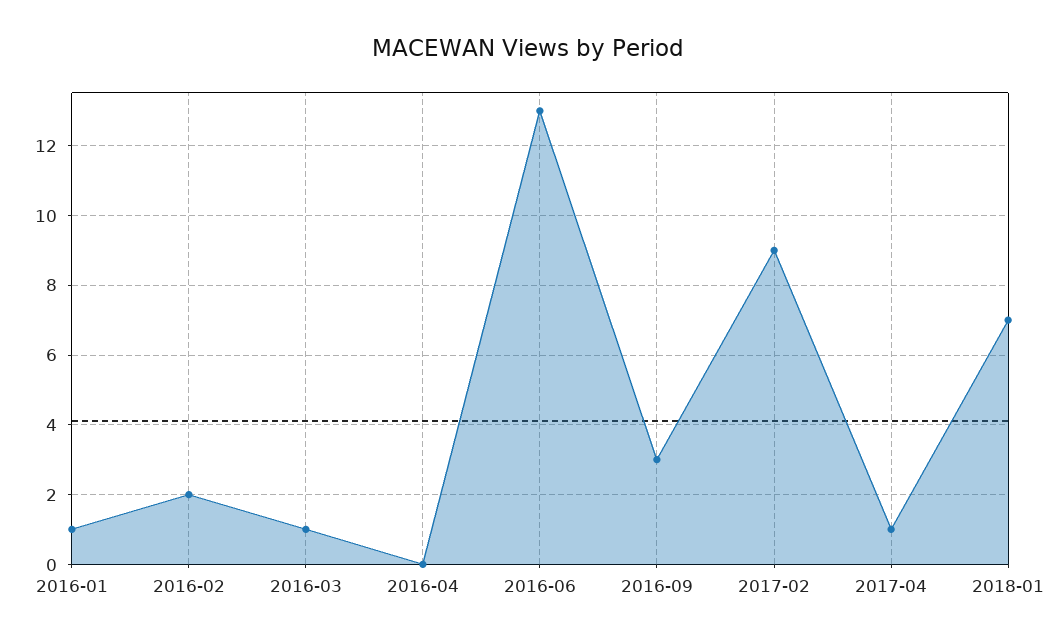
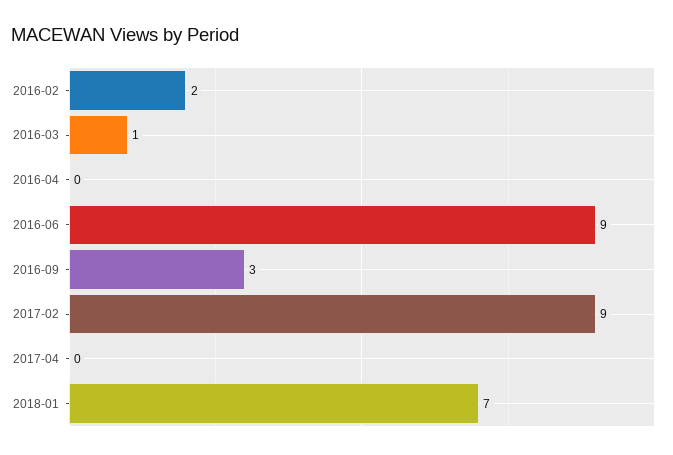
2016-01: 1 -> none
2016-06: 13 -> 9
2017-04: 1 -> 0

